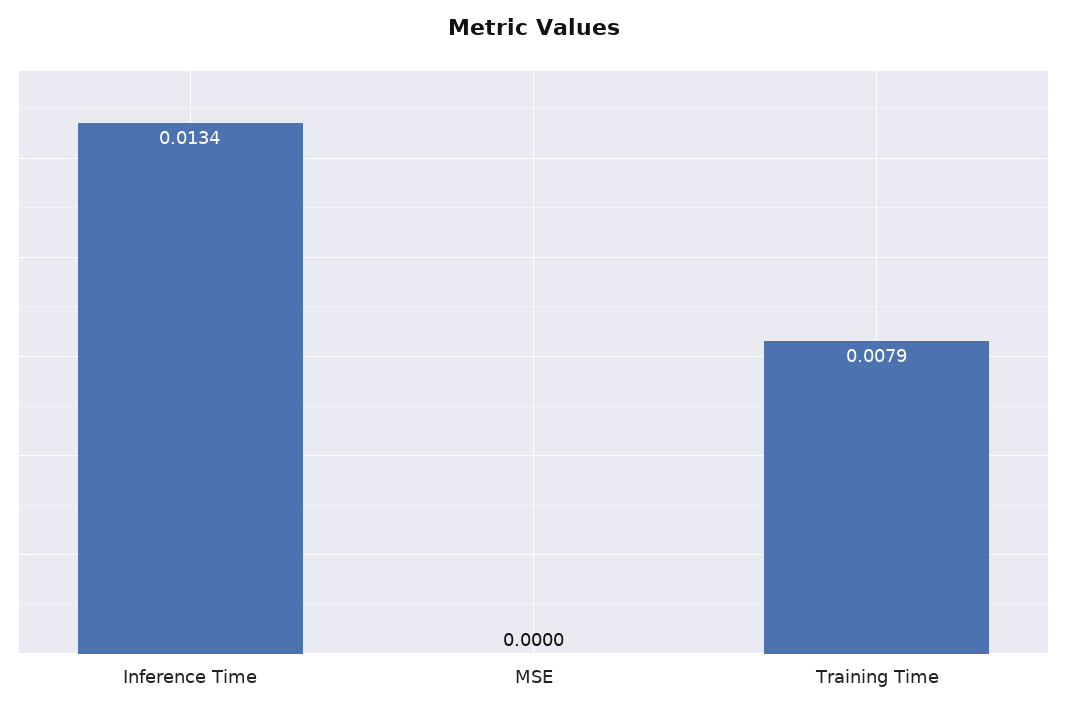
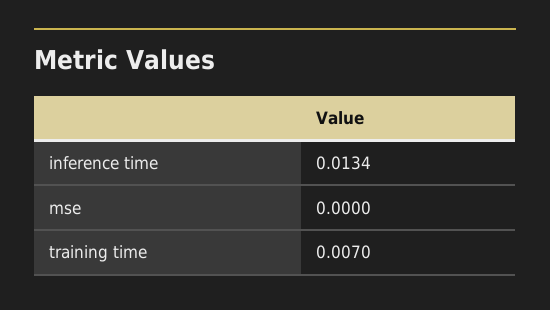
Training Time: 0.0079 -> 0.007

